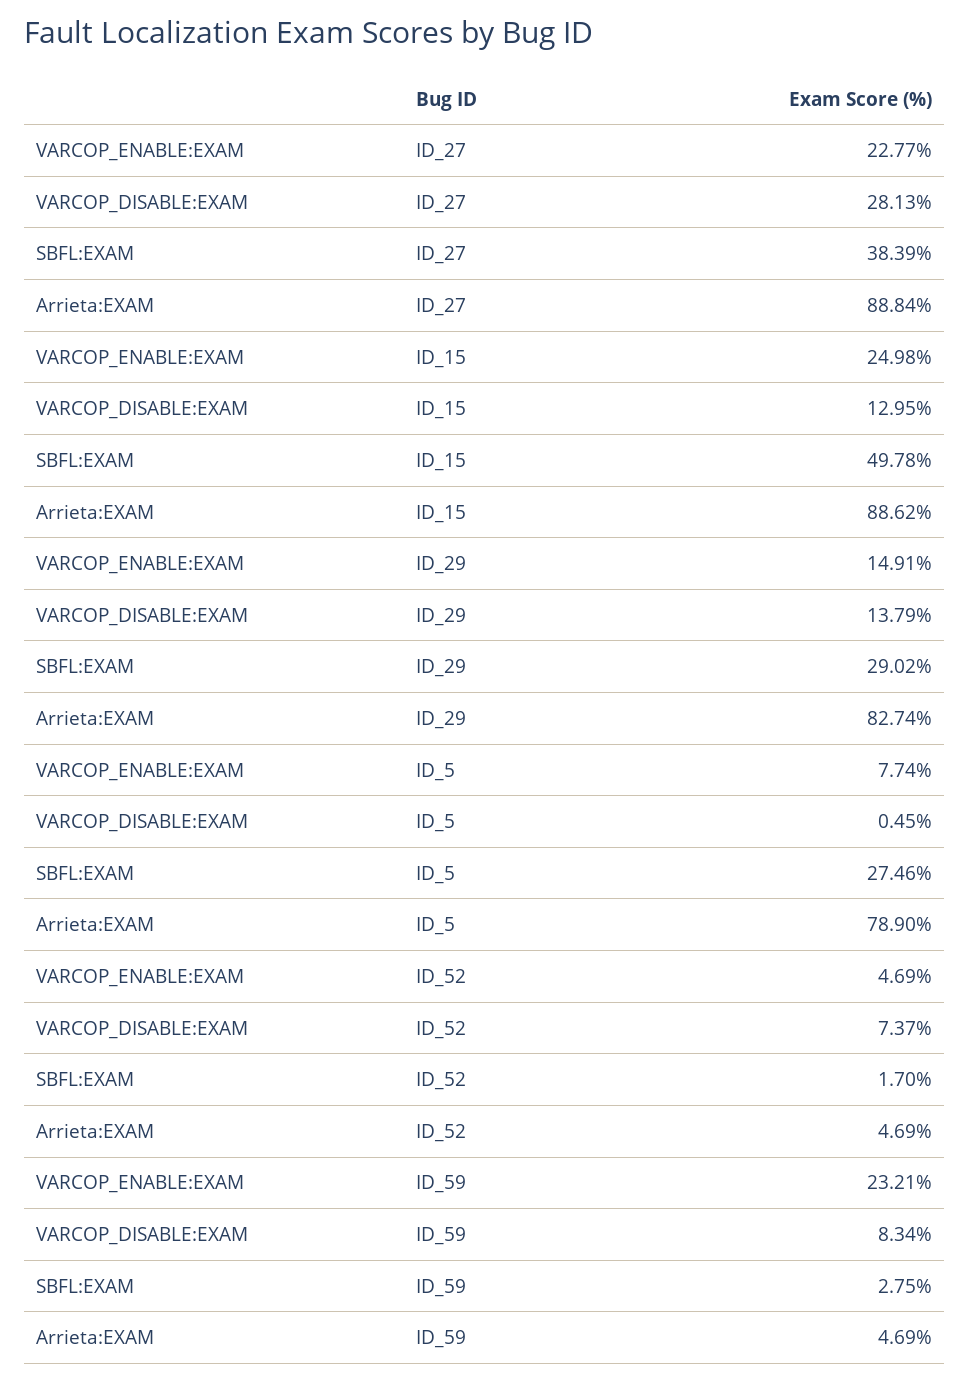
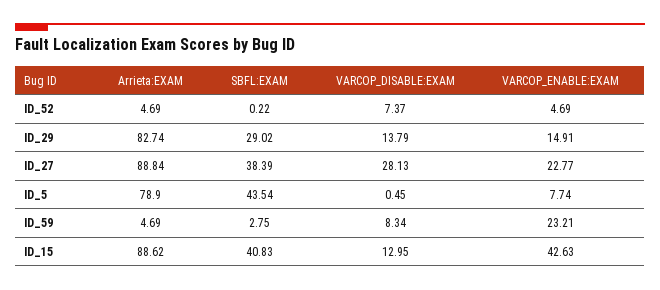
VARCOP_ENABLE:EXAM, ID_15: 24.98 -> 42.63
SBFL:EXAM, ID_15: 49.78 -> 40.83
SBFL:EXAM, ID_5: 27.46 -> 43.54
SBFL:EXAM, ID_52: 1.7 -> 0.22

